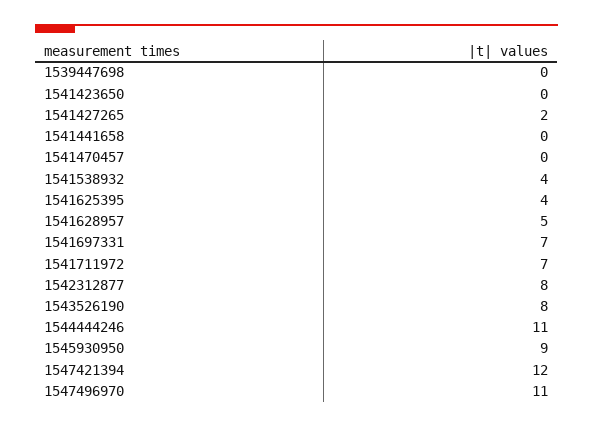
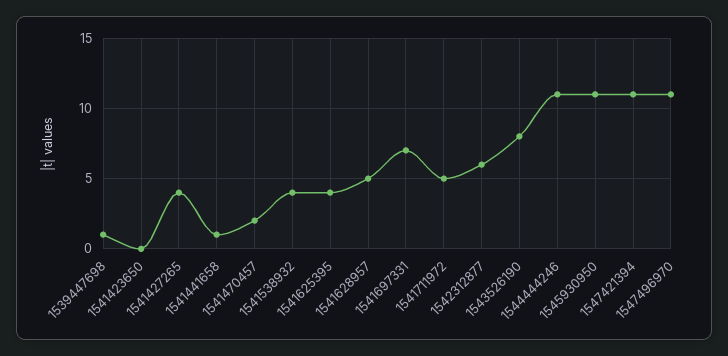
1539447698: 0 -> 1
1541427265: 2 -> 4
1541441658: 0 -> 1
1541470457: 0 -> 2
1541711972: 7 -> 5
1542312877: 8 -> 6
1545930950: 9 -> 11
1547421394: 12 -> 11

